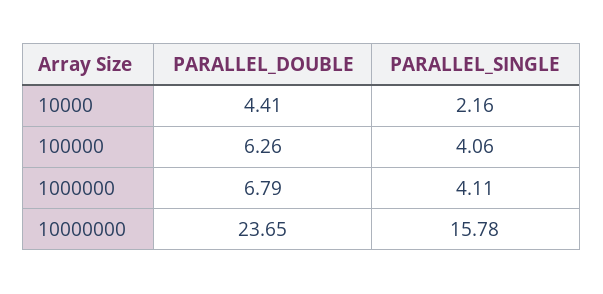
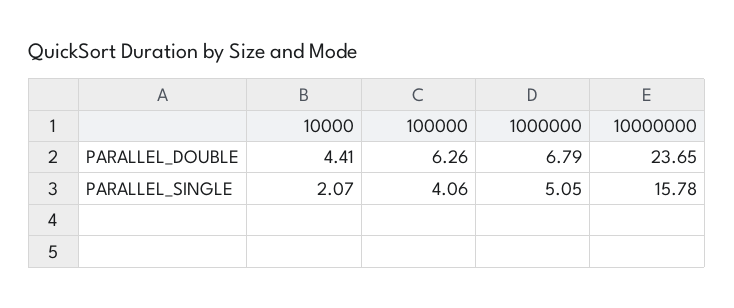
PARALLEL_SINGLE, 10000: 2.16 -> 2.07
PARALLEL_SINGLE, 1000000: 4.11 -> 5.05

